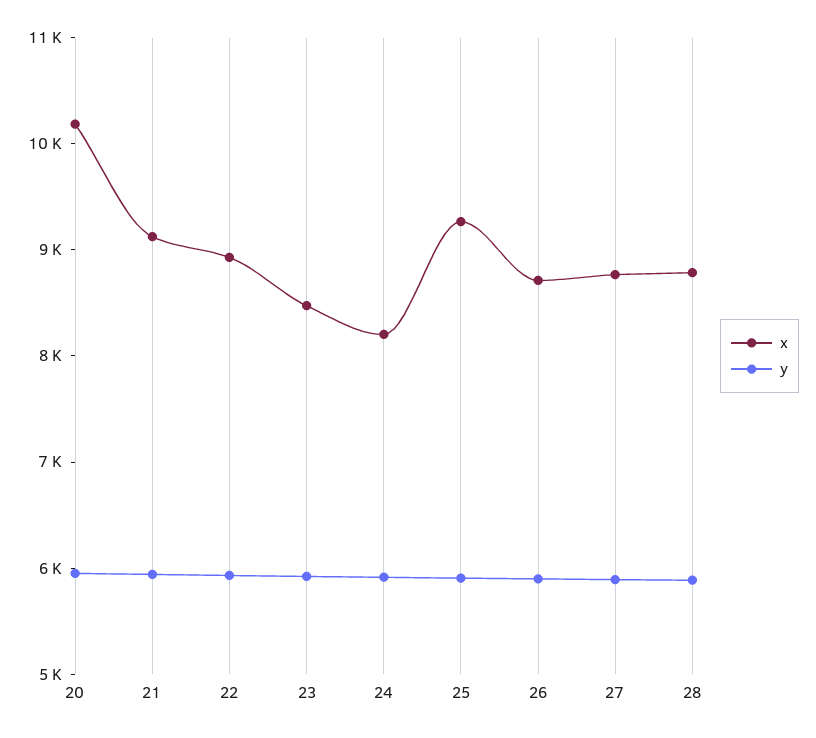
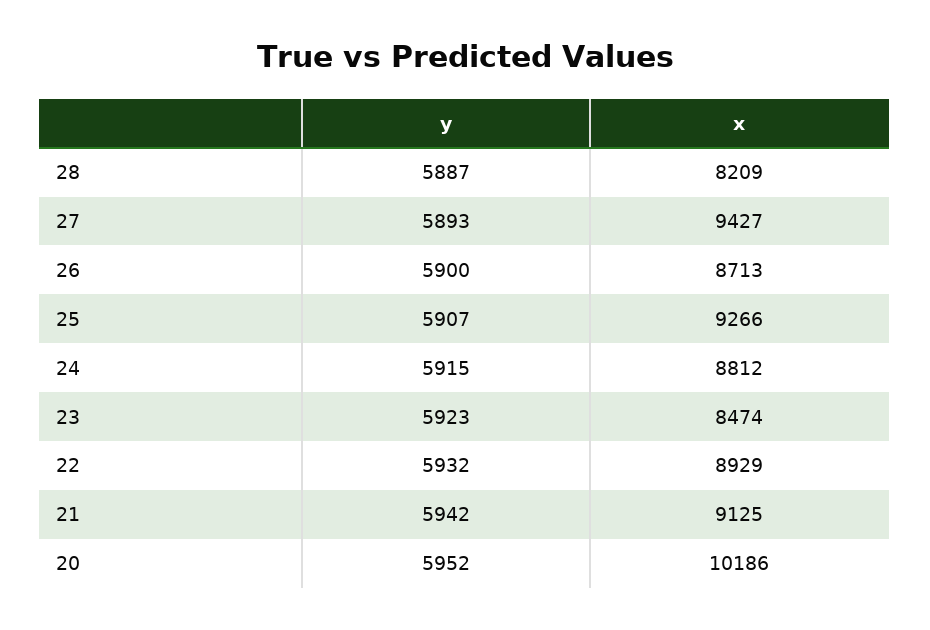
x, 24: 8200 -> 8812
x, 27: 8800 -> 9427
x, 28: 8800 -> 8209

